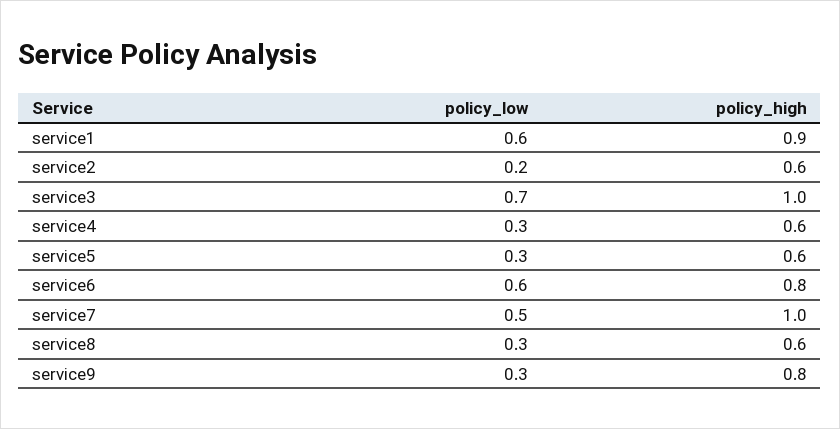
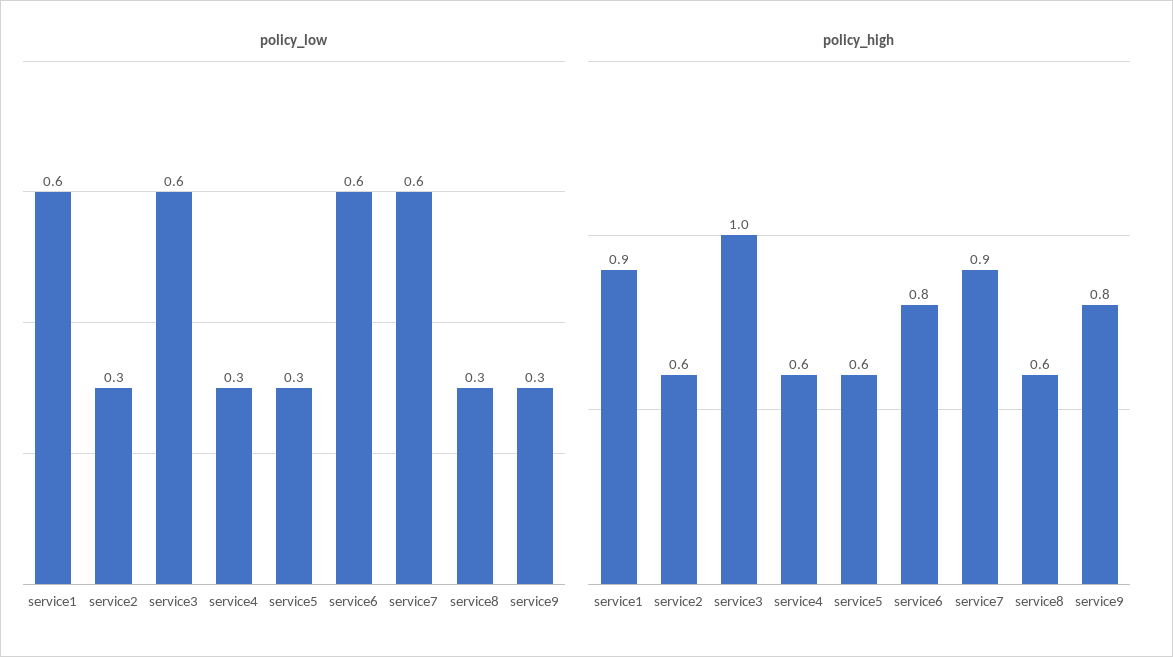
policy_low, service2: 0.2 -> 0.3
policy_low, service3: 0.7 -> 0.6
policy_low, service7: 0.5 -> 0.6
policy_high, service7: 1 -> 0.9

